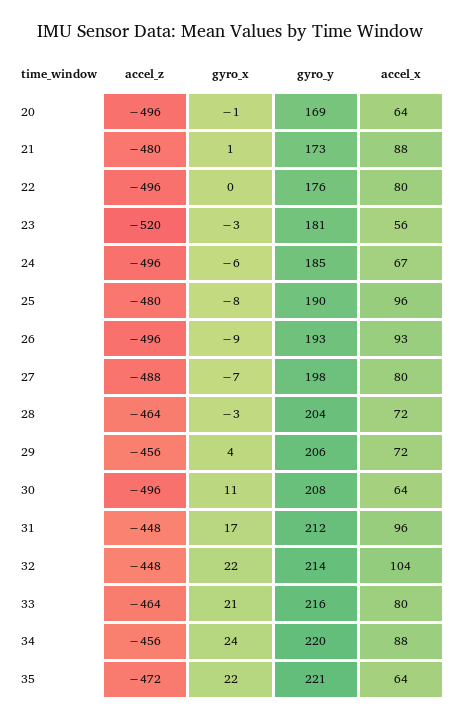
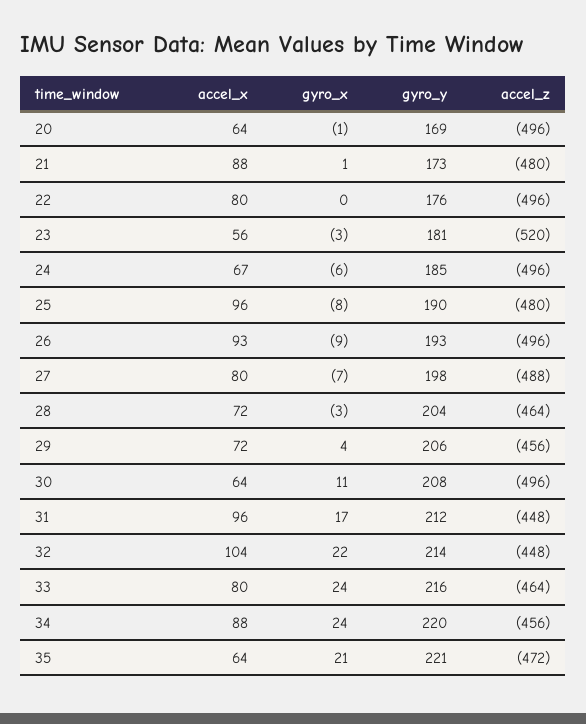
gyro_x, 33: 21 -> 24
gyro_x, 35: 22 -> 21

